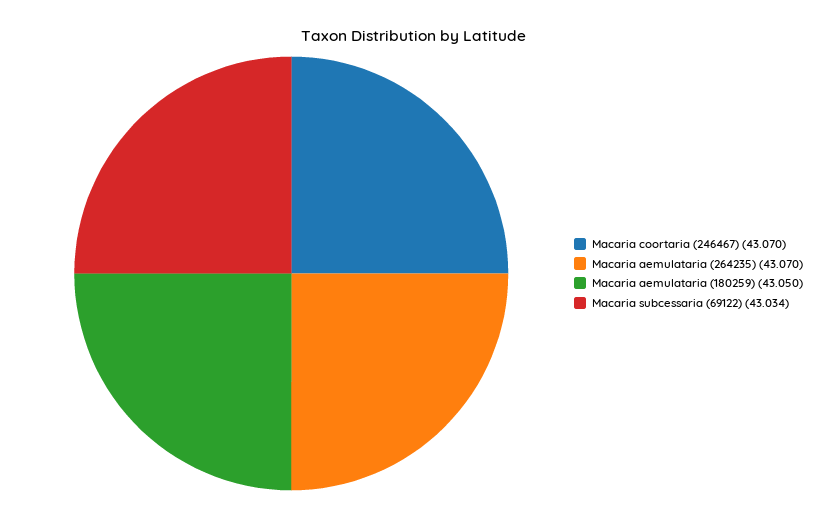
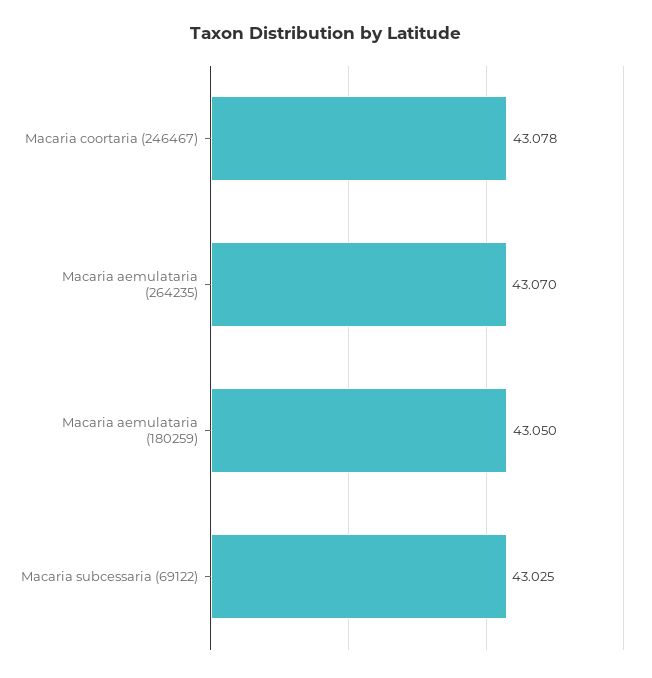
Macaria coortaria (246467): 43.07 -> 43.078
Macaria subcessaria (69122): 43.034 -> 43.025

